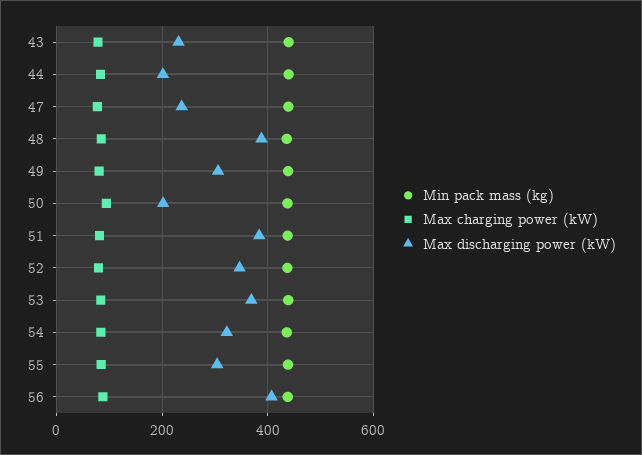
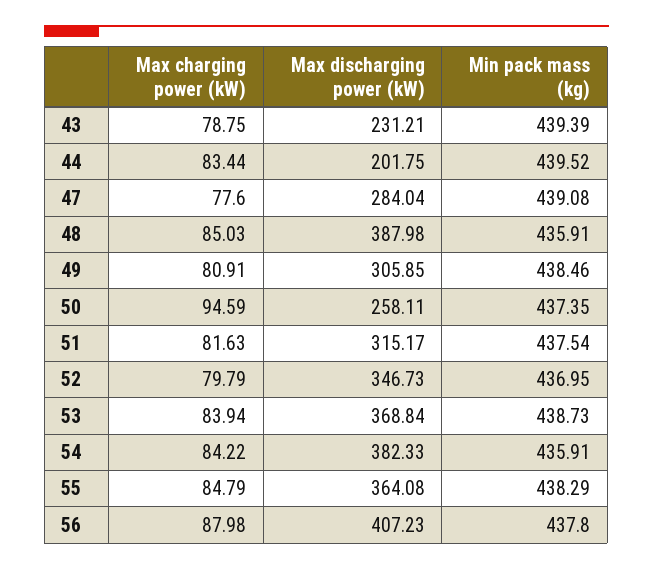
Max discharging power (kW), 47: 240 -> 284.04
Max discharging power (kW), 50: 200 -> 258.11
Max discharging power (kW), 51: 380 -> 315.17
Max discharging power (kW), 54: 320 -> 382.33
Max discharging power (kW), 55: 300 -> 364.08

